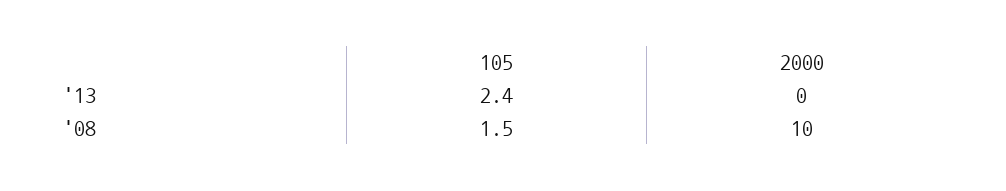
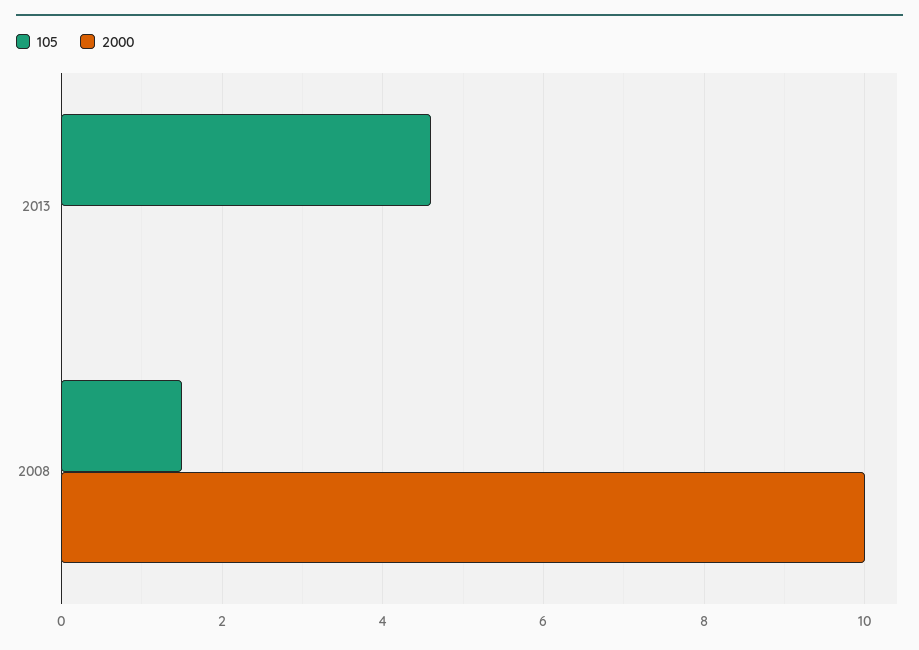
105, '13: 2.4 -> 4.5

